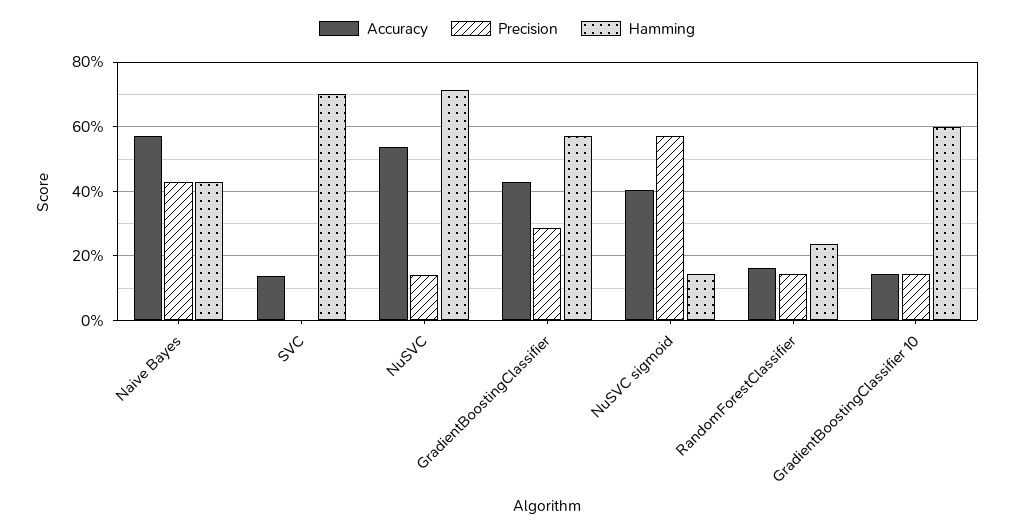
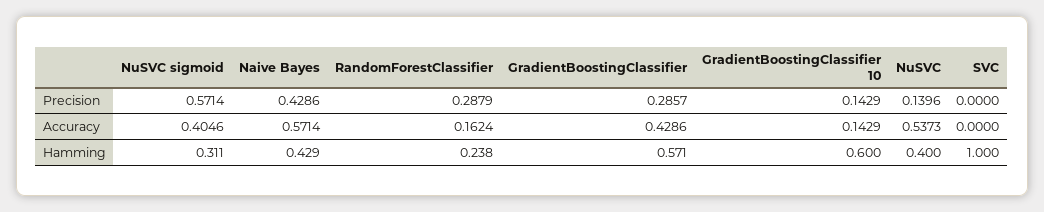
Accuracy, SVC: 0.14 -> 0
Hamming, SVC: 0.7 -> 1
Hamming, NuSVC: 0.72 -> 0.4
Hamming, NuSVC sigmoid: 0.14 -> 0.311
Precision, RandomForestClassifier: 0.14 -> 0.2879

